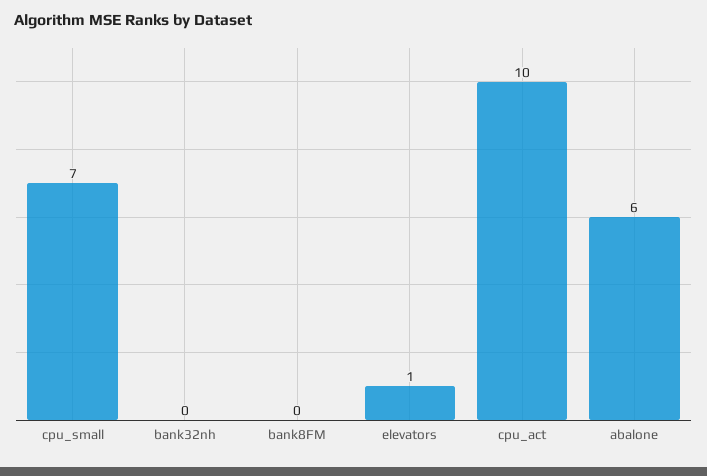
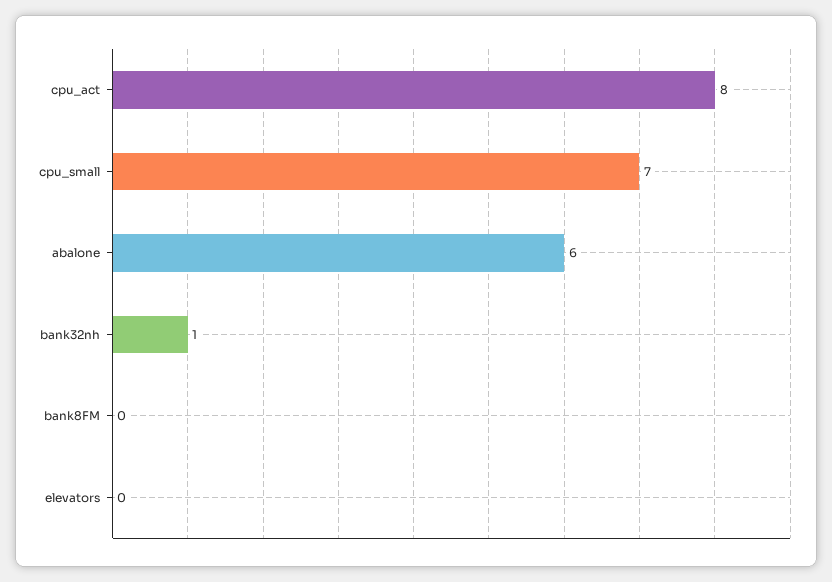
bank32nh: 0 -> 1
elevators: 1 -> 0
cpu_act: 10 -> 8

